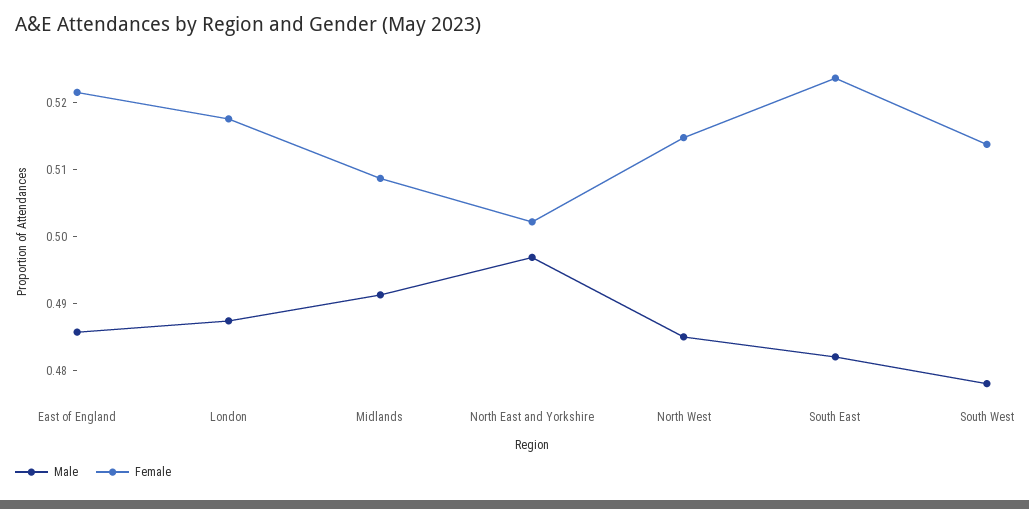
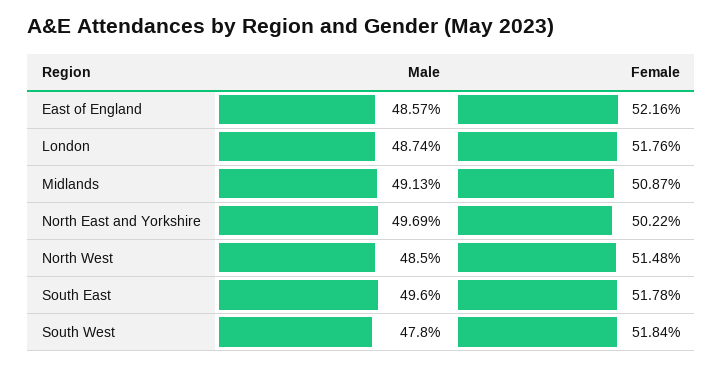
Male, South East: 0.482 -> 0.496
Female, South East: 0.524 -> 0.5178
Female, South West: 0.514 -> 0.5184

